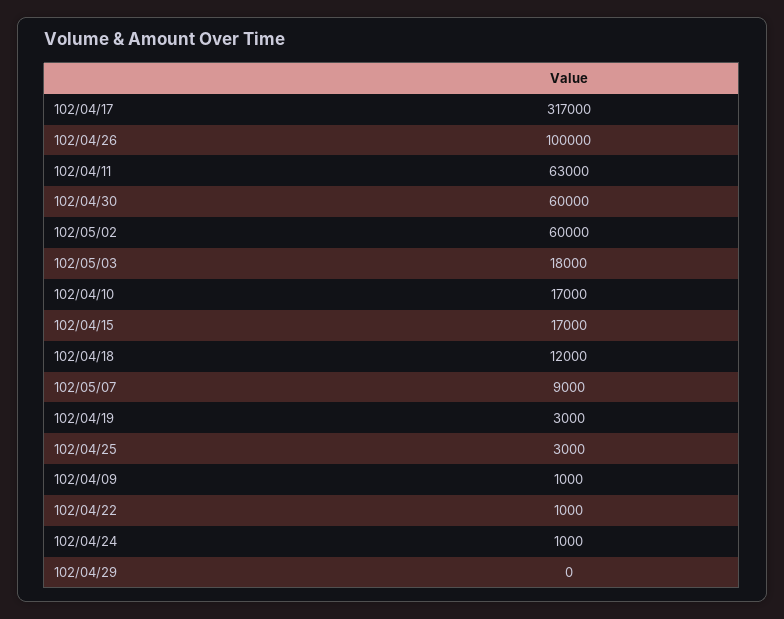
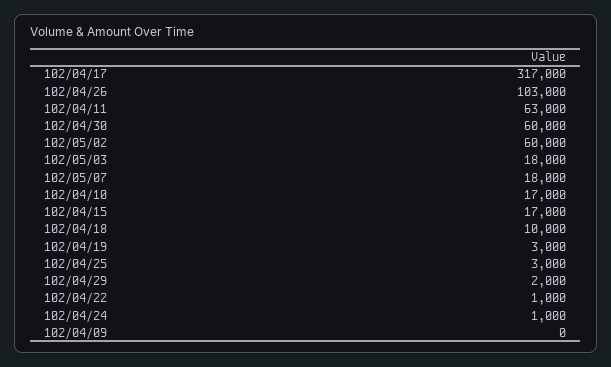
102/04/26: 100000 -> 103000
102/04/18: 12000 -> 10000
102/05/07: 9000 -> 18000
102/04/09: 1000 -> 0
102/04/29: 0 -> 2000

